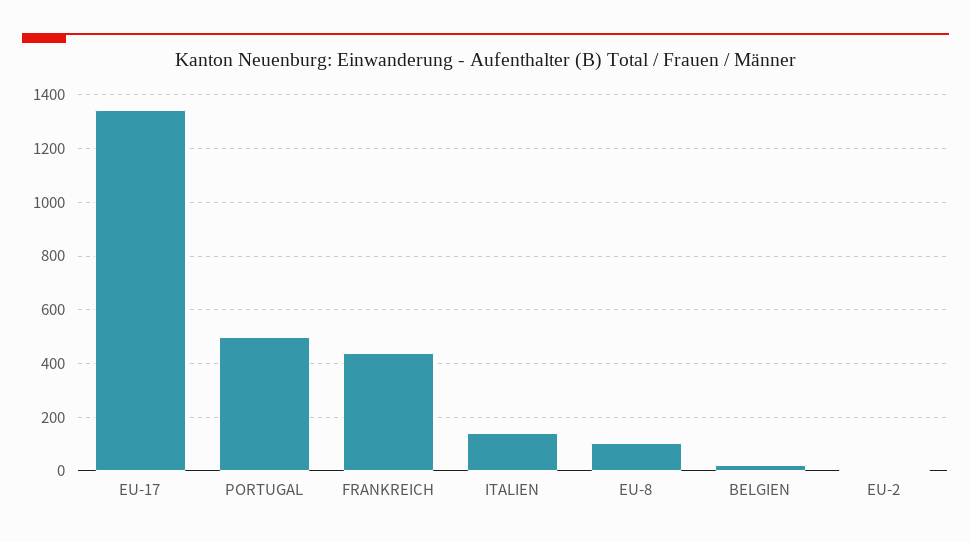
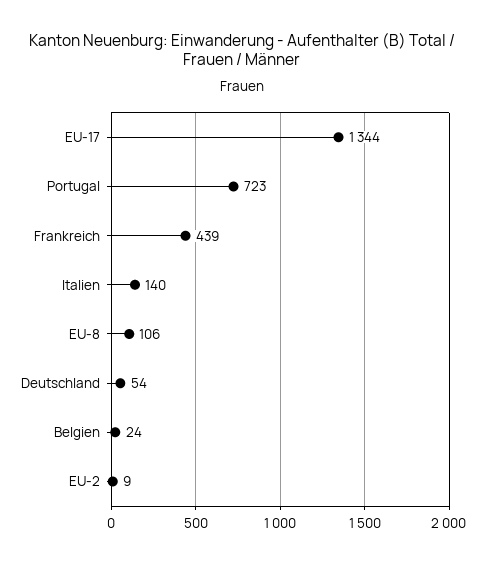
PORTUGAL: 500 -> 723
Deutschland: none -> 54

